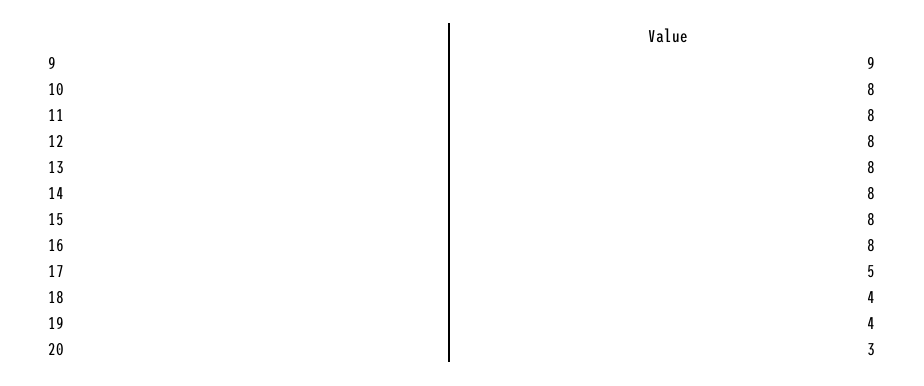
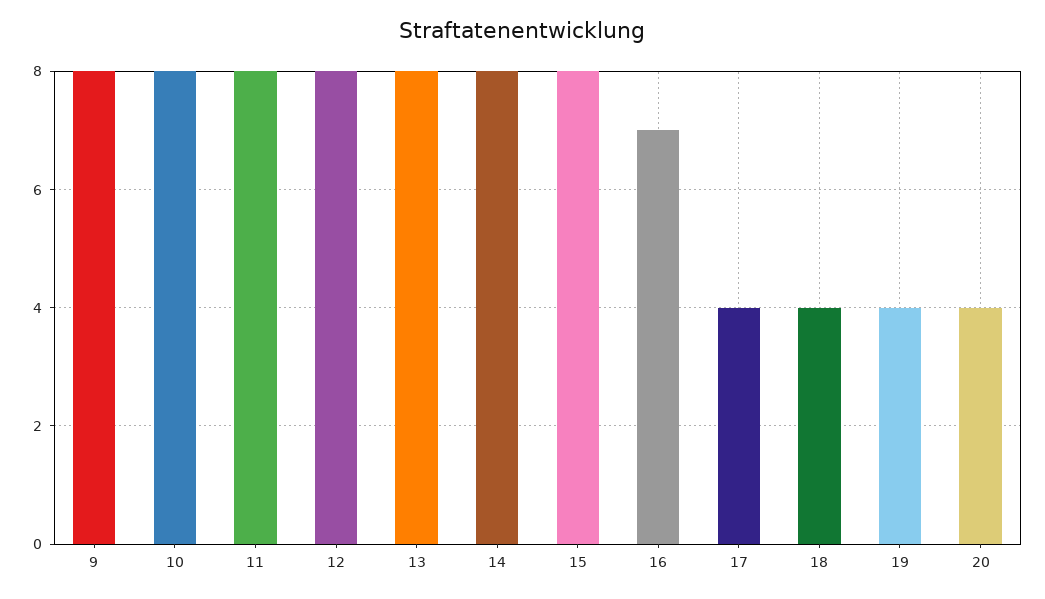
9: 9 -> 8
16: 8 -> 7
17: 5 -> 4
20: 3 -> 4

